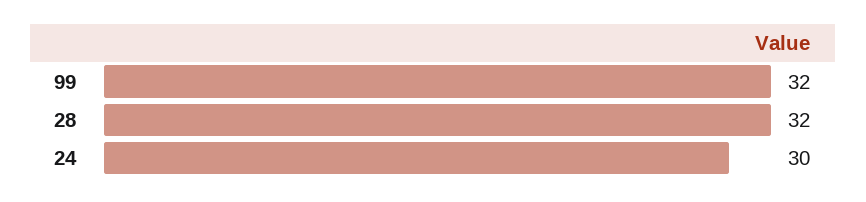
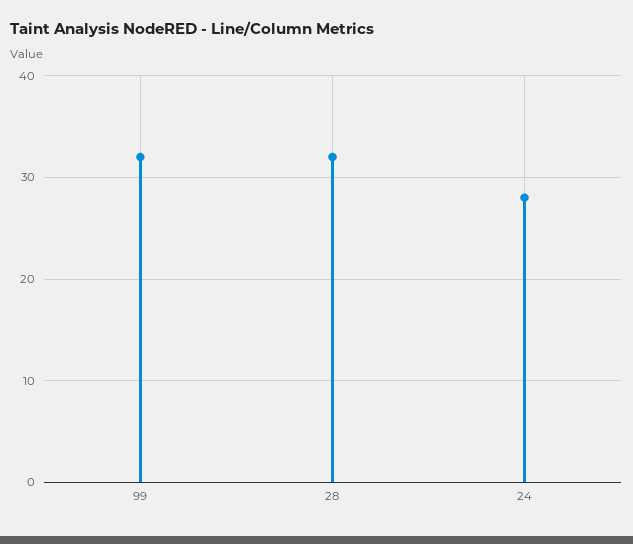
24: 30 -> 28

